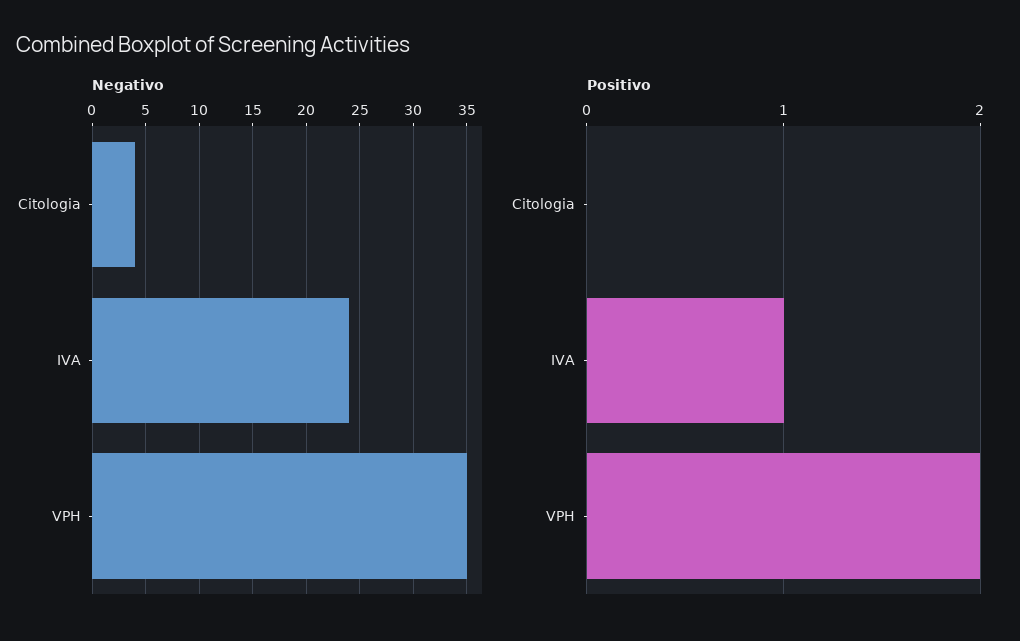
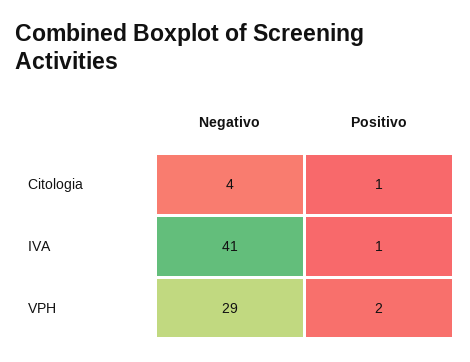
Negativo, IVA: 24 -> 41
Negativo, VPH: 35 -> 29
Positivo, Citologia: 0 -> 1

